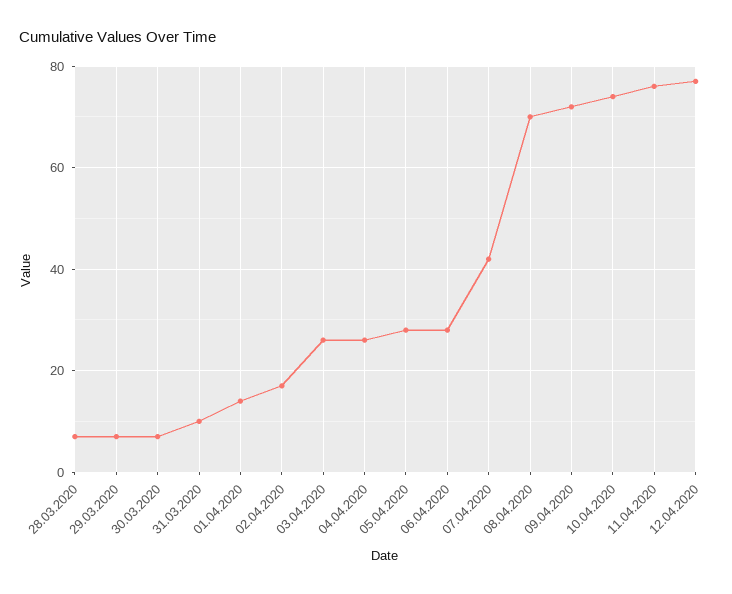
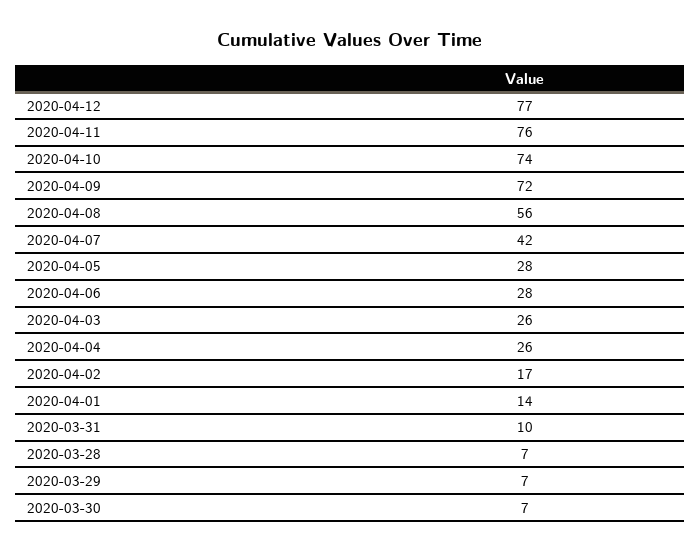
08.04.2020: 70 -> 56

